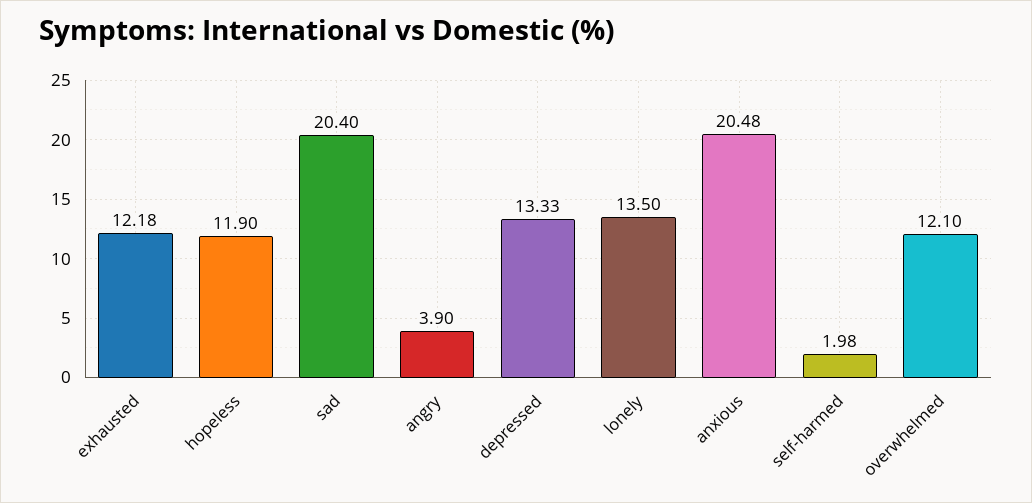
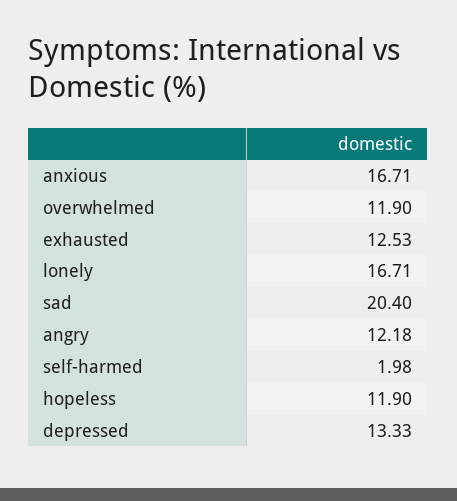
exhausted: 12.18 -> 12.53
angry: 3.9 -> 12.18
lonely: 13.5 -> 16.71
anxious: 20.48 -> 16.71
overwhelmed: 12.1 -> 11.9

